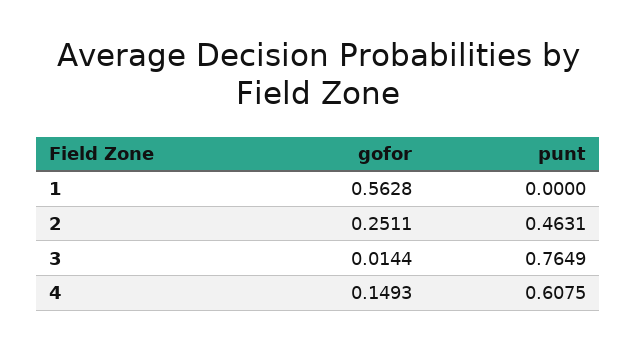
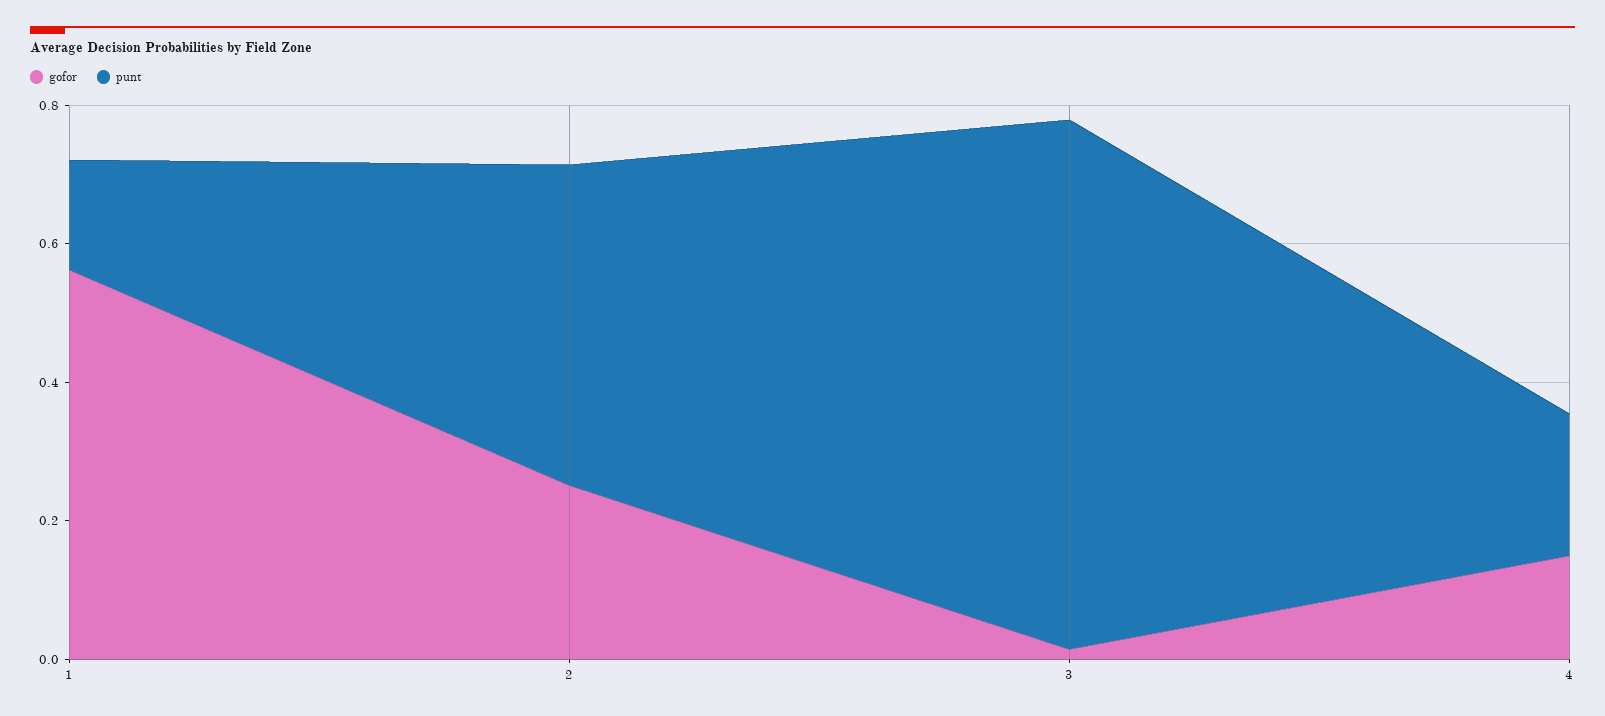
punt, 1: 0 -> 0.15
punt, 4: 0.6075 -> 0.2

